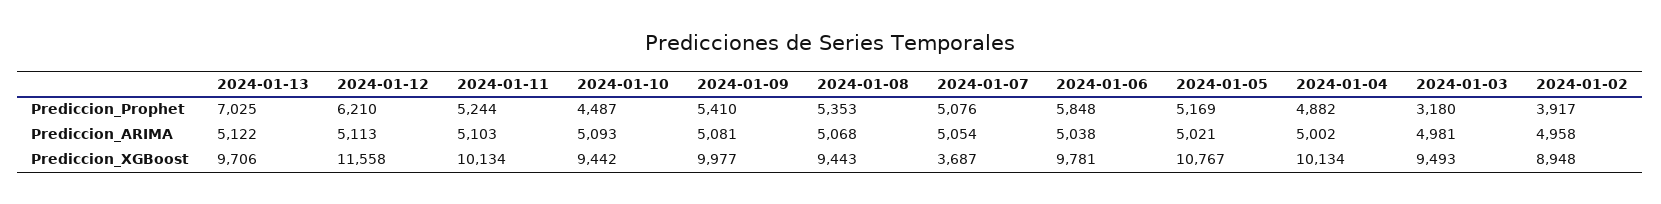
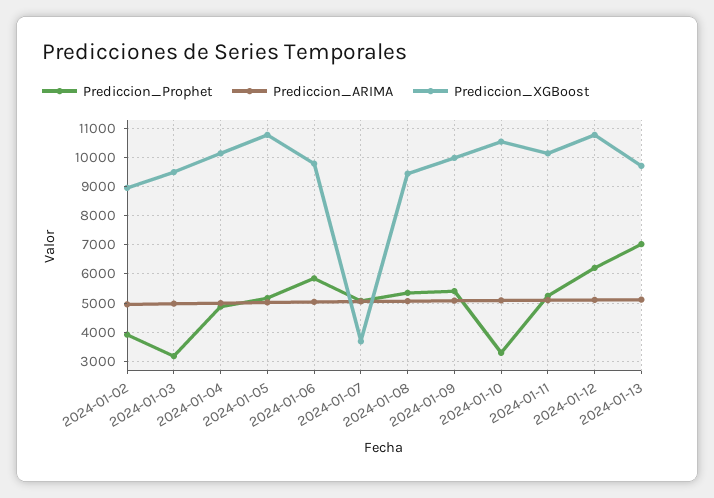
Prediccion_Prophet, 2024-01-10: 4487 -> 3250
Prediccion_XGBoost, 2024-01-12: 11558 -> 10750
Prediccion_XGBoost, 2024-01-10: 9442 -> 10500

